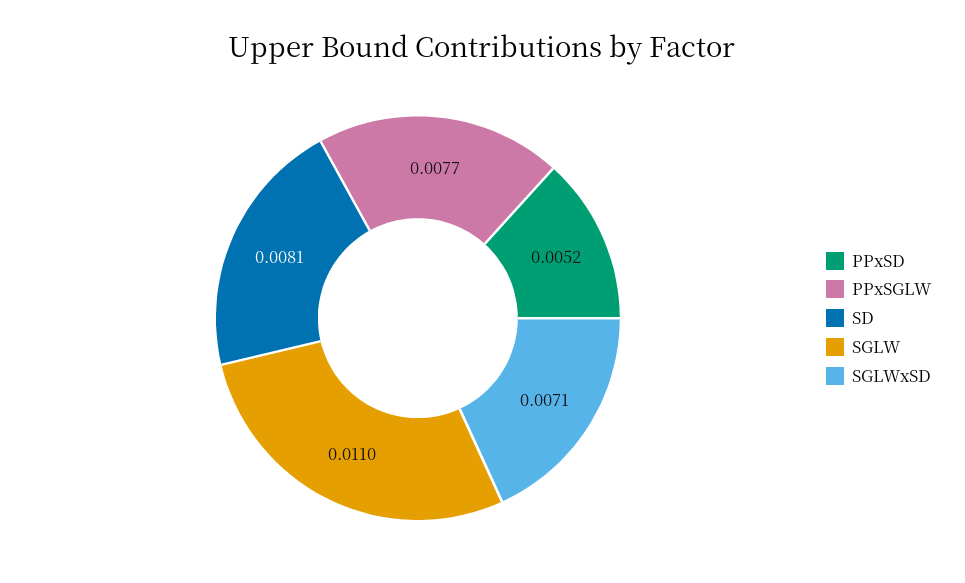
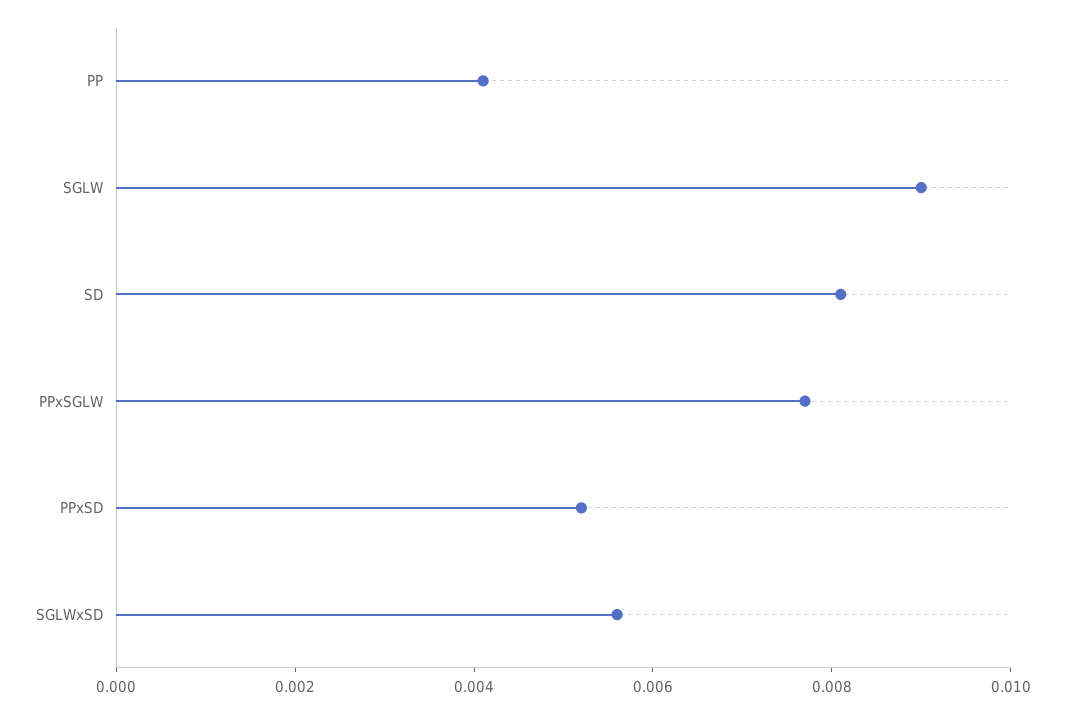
SGLW: 0.011 -> 0.009
SGLWxSD: 0.0071 -> 0.0055
PP: none -> 0.004

